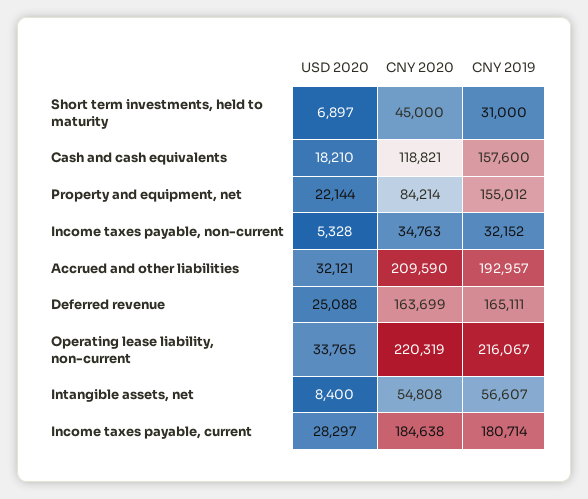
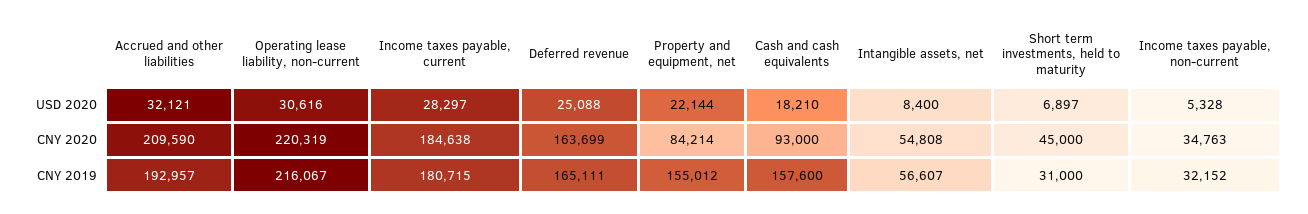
CNY 2020, Cash and cash equivalents: 118821 -> 93000
USD 2020, Operating lease liability, non-current: 33765 -> 30616
CNY 2019, Income taxes payable, current: 180714 -> 180715

